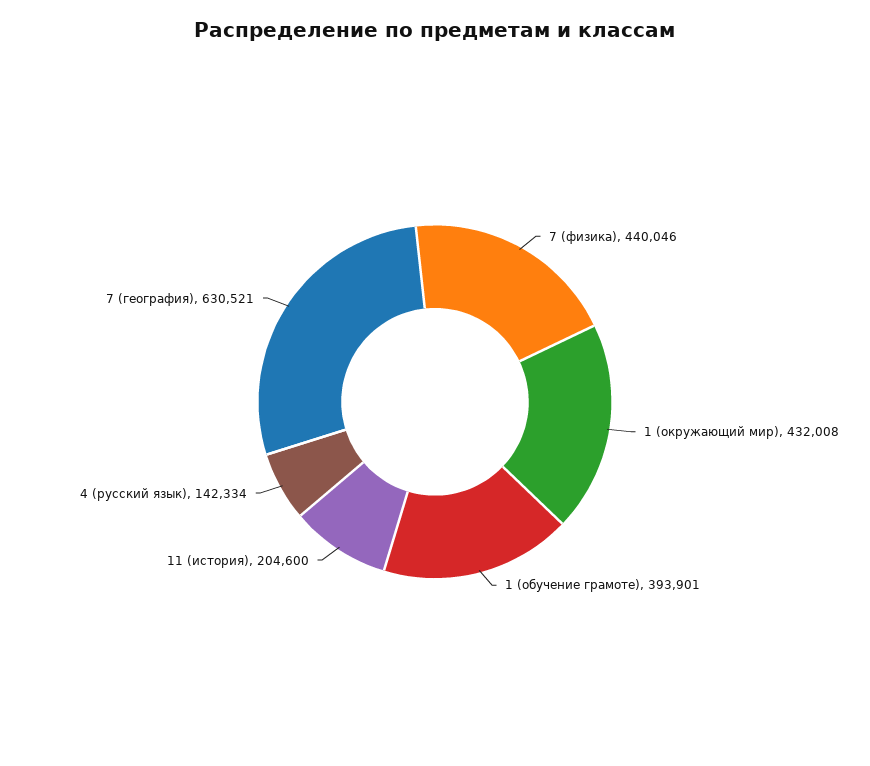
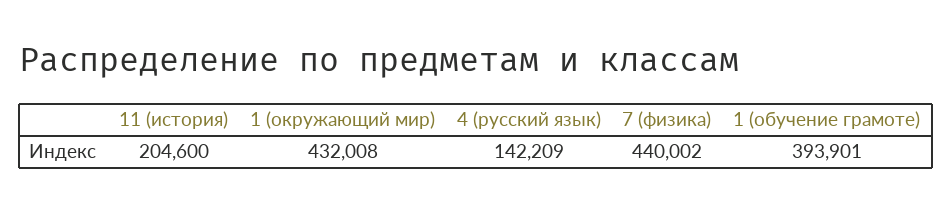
7 (физика): 440046 -> 440002
4 (русский язык): 142334 -> 142209
7 (география): 630521 -> none

